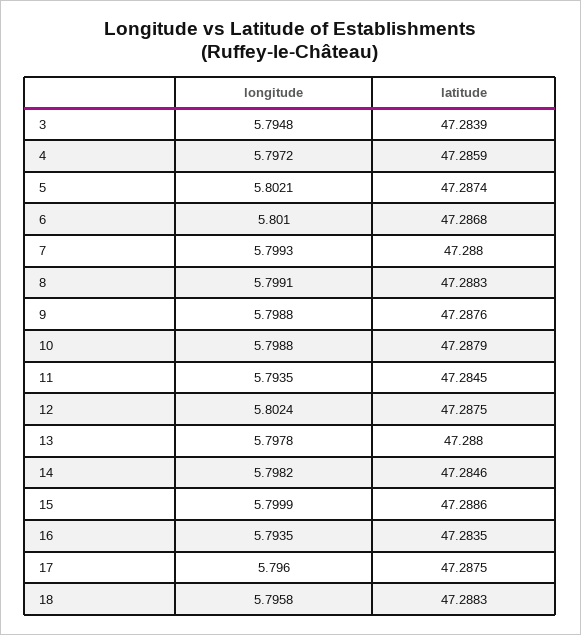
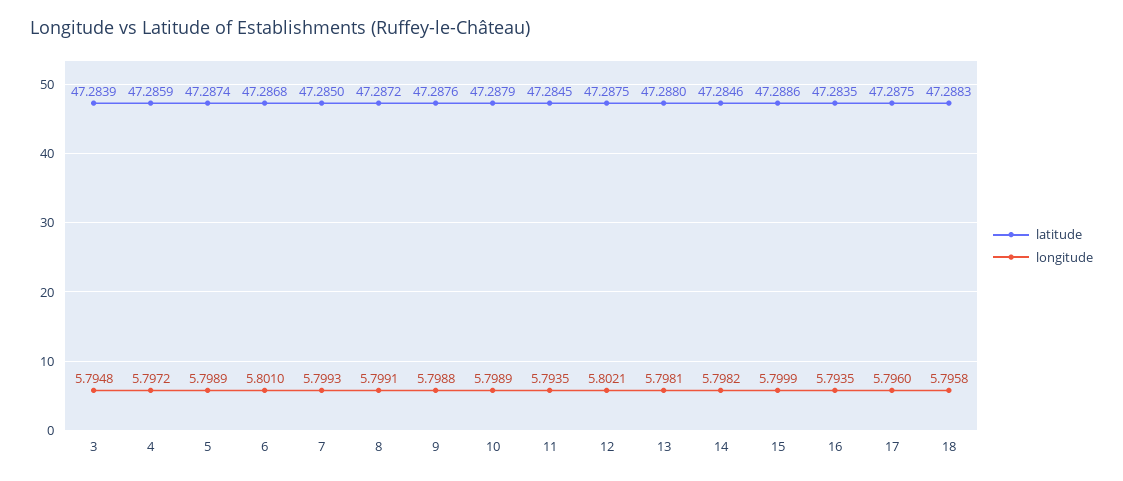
longitude, 5: 5.8021 -> 5.7989
latitude, 7: 47.288 -> 47.285
latitude, 8: 47.2883 -> 47.2872
longitude, 10: 5.7988 -> 5.7989
longitude, 12: 5.8024 -> 5.8021
longitude, 13: 5.7978 -> 5.7981

